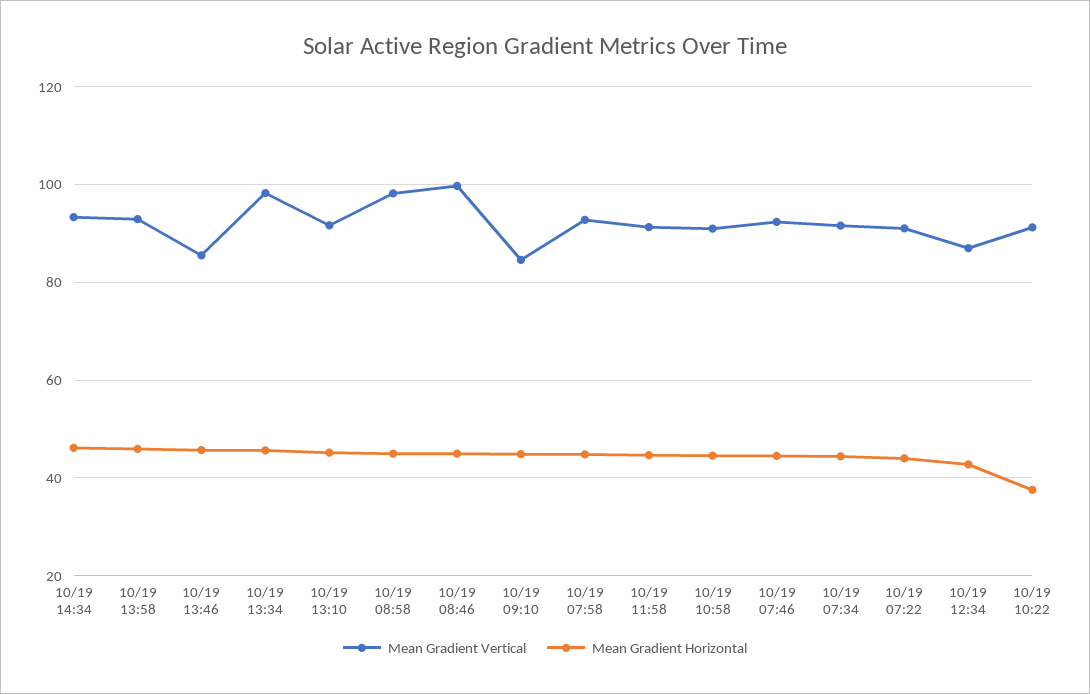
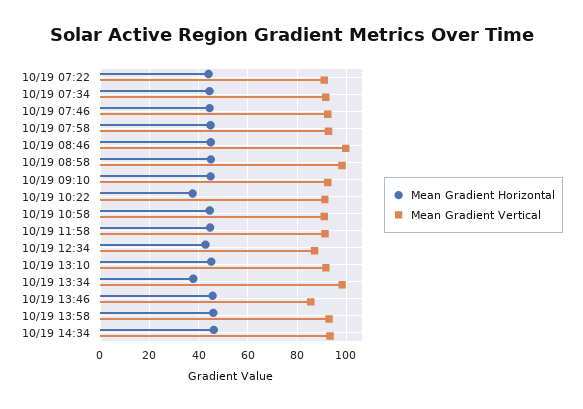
Mean Gradient Horizontal, 10/19 13:34: 46 -> 37.5
Mean Gradient Vertical, 10/19 09:10: 84 -> 92.5

